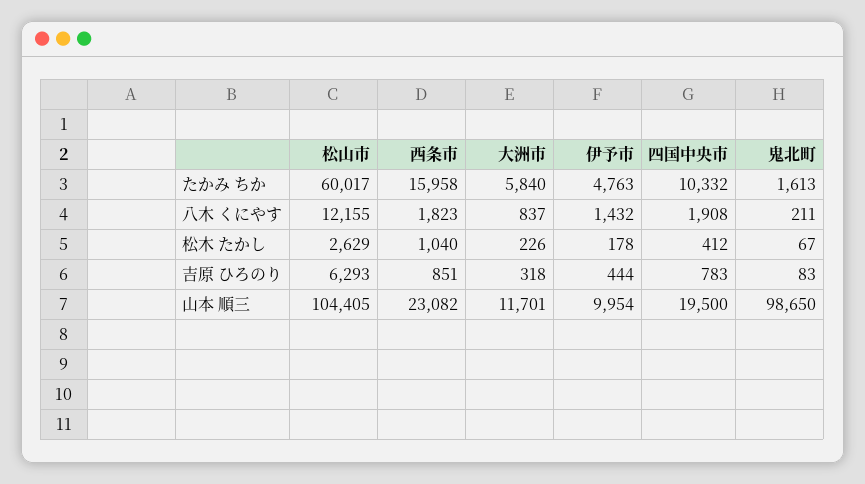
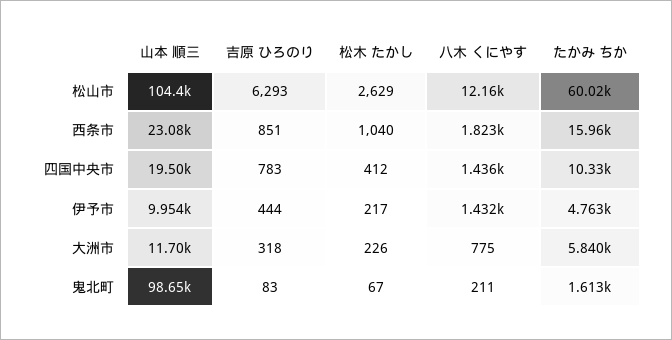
大洲市, 八木 くにやす: 837 -> 775
四国中央市, 八木 くにやす: 1908 -> 1436
伊予市, 松木 たかし: 178 -> 217

